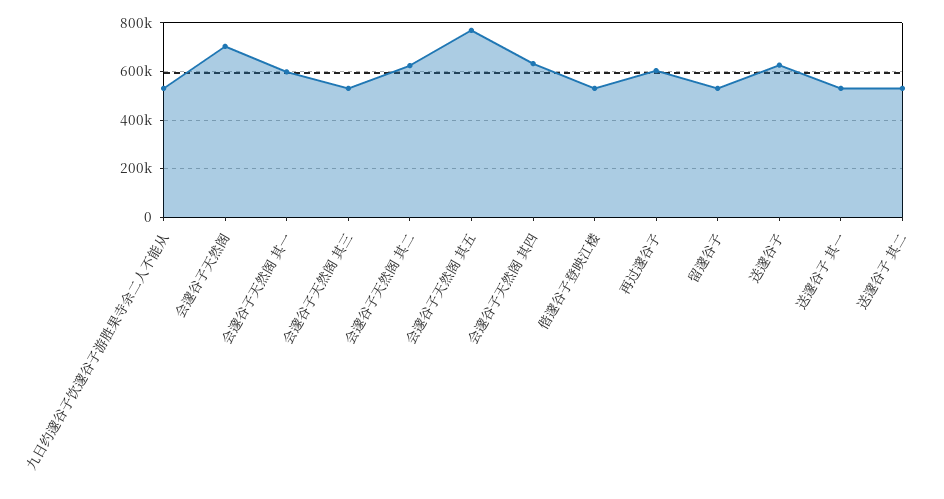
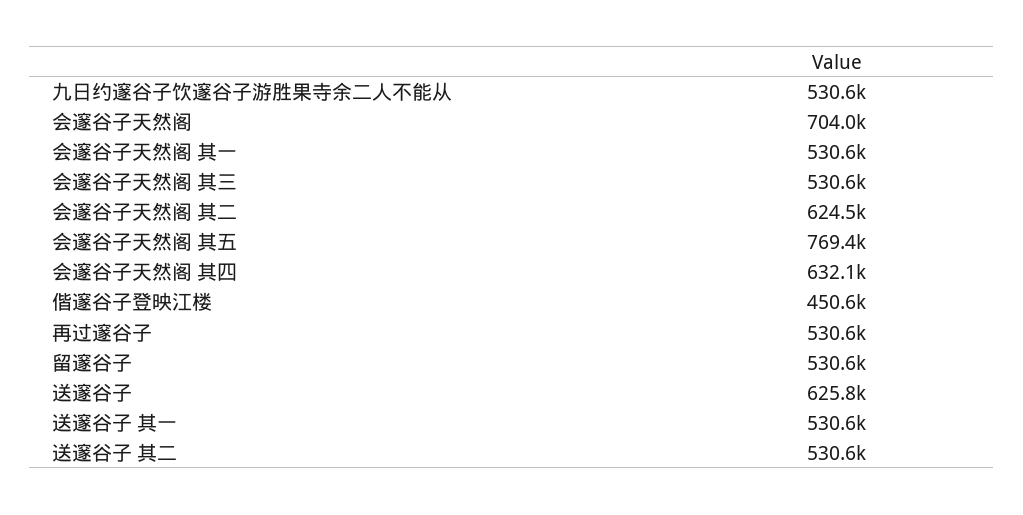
会邃谷子天然阁 其一: 600000 -> 530600
偕邃谷子登映江楼: 525000 -> 450600
再过邃谷子: 600000 -> 530600

